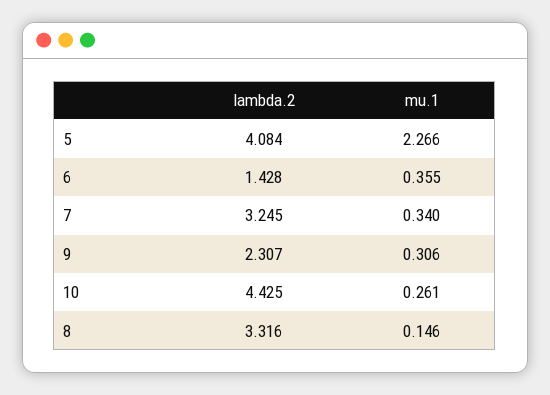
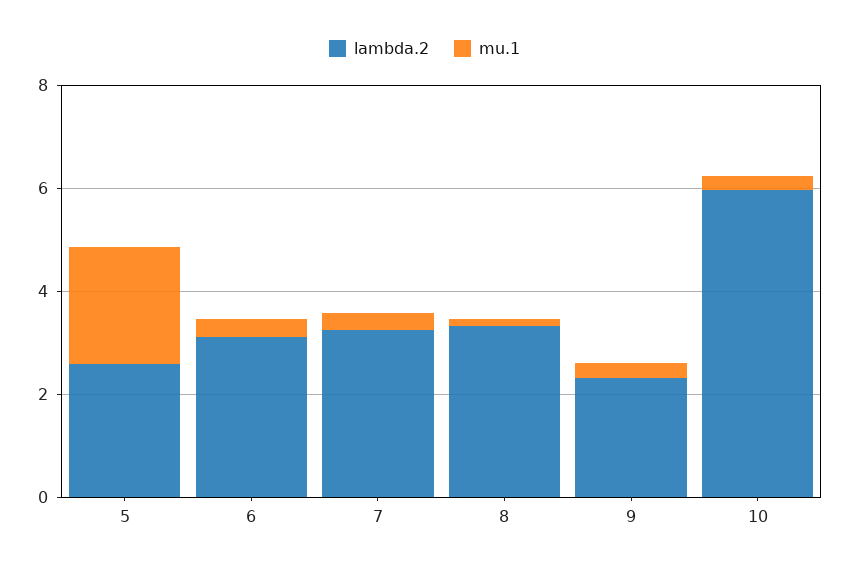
lambda.2, 5: 4.084 -> 2.5
lambda.2, 6: 1.428 -> 3
lambda.2, 10: 4.425 -> 6

